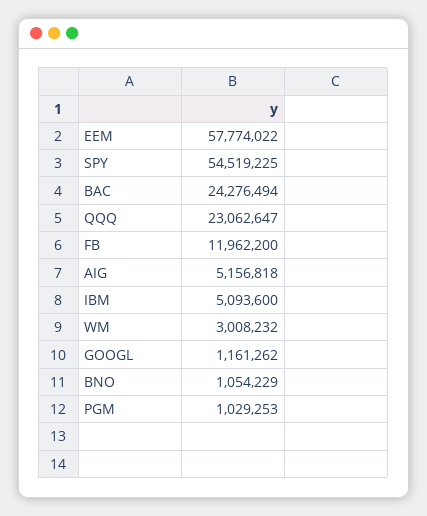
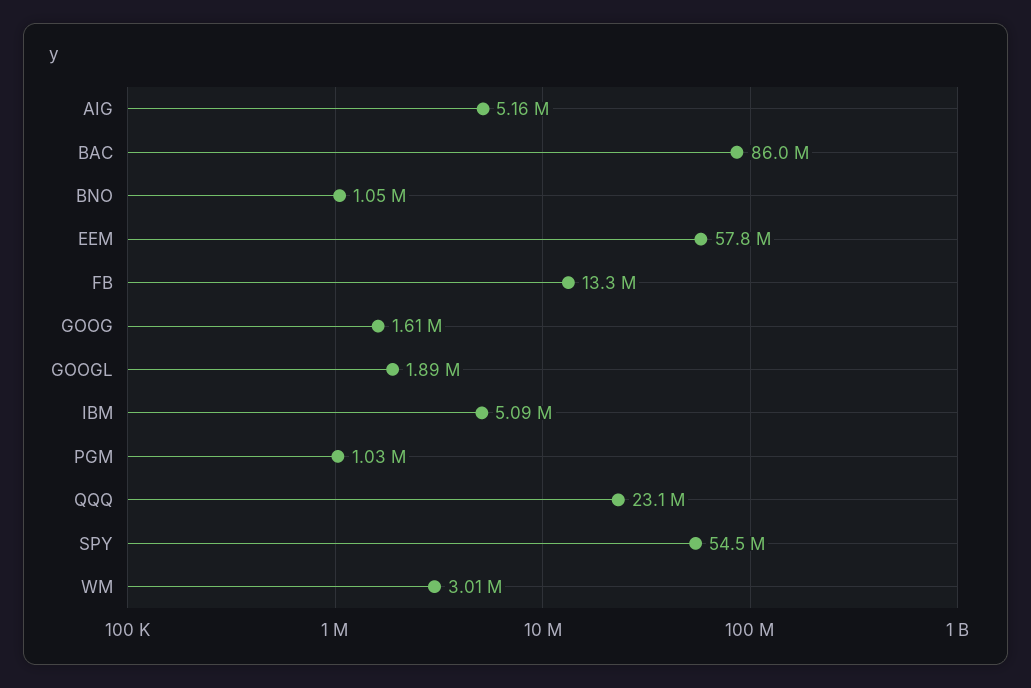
BAC: 24276494 -> 86000000
FB: 11962200 -> 13300000
GOOGL: 1161262 -> 1890000
GOOG: none -> 1610000

